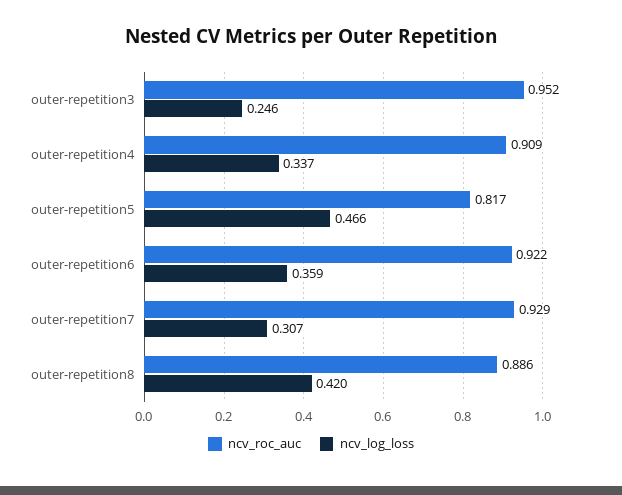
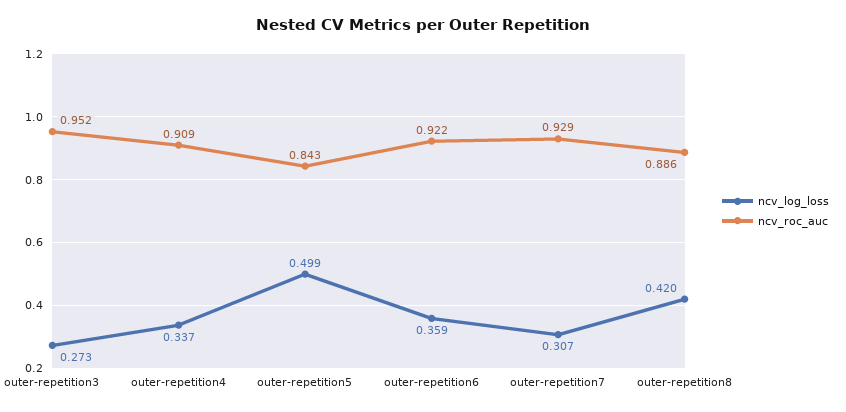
ncv_log_loss, outer-repetition3: 0.246 -> 0.273
ncv_roc_auc, outer-repetition5: 0.817 -> 0.843
ncv_log_loss, outer-repetition5: 0.466 -> 0.499

